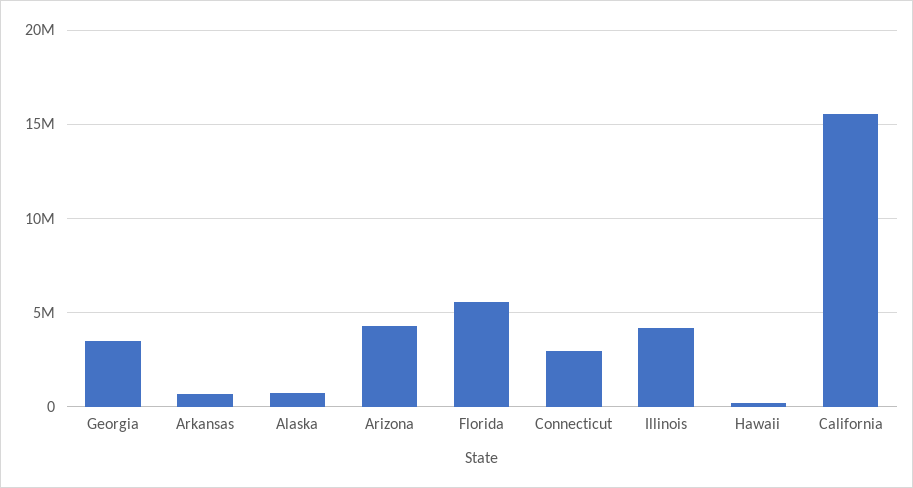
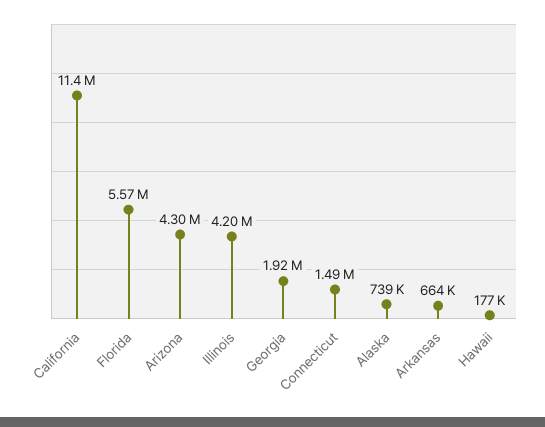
Georgia: 3500000 -> 1920000
Connecticut: 3000000 -> 1490000
California: 15500000 -> 11400000

